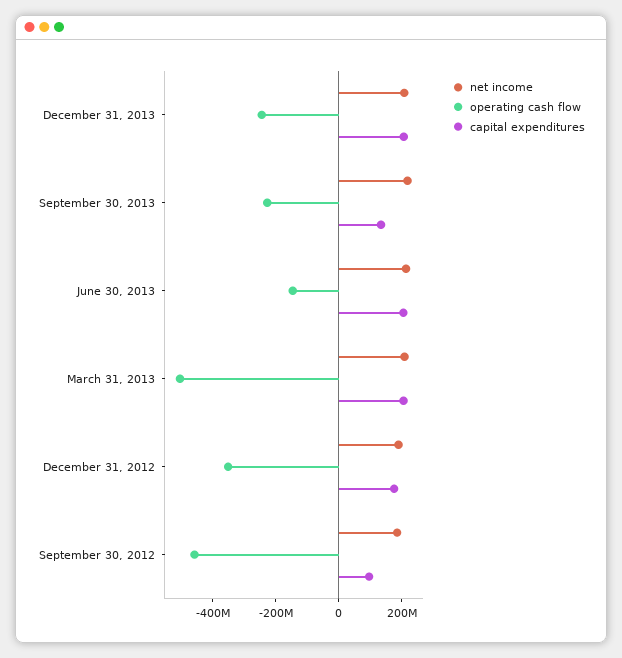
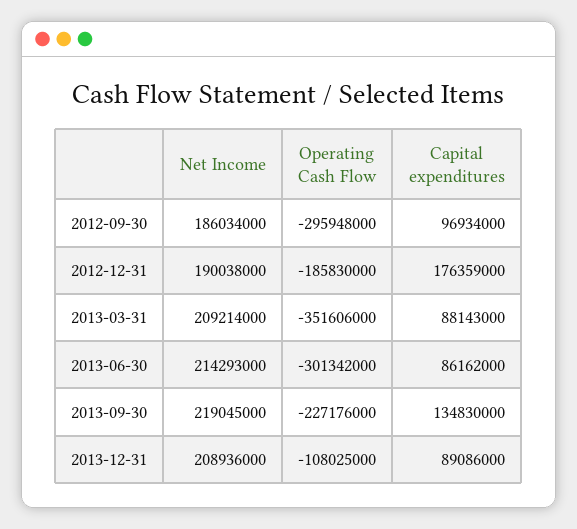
operating cash flow, December 31, 2013: -250000000 -> -108025000
capital expenditures, December 31, 2013: 200000000 -> 89086000
operating cash flow, June 30, 2013: -150000000 -> -301342000
capital expenditures, June 30, 2013: 200000000 -> 86162000
operating cash flow, March 31, 2013: -500000000 -> -351606000
capital expenditures, March 31, 2013: 200000000 -> 88143000
operating cash flow, December 31, 2012: -350000000 -> -185830000
operating cash flow, September 30, 2012: -450000000 -> -295948000

